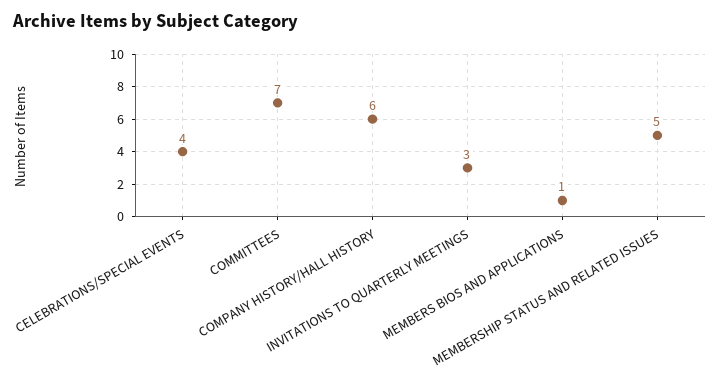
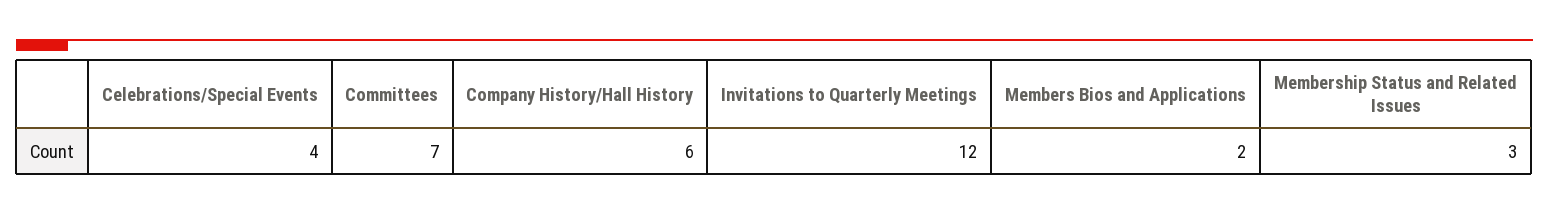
INVITATIONS TO QUARTERLY MEETINGS: 3 -> 12
MEMBERS BIOS AND APPLICATIONS: 1 -> 2
MEMBERSHIP STATUS AND RELATED ISSUES: 5 -> 3

